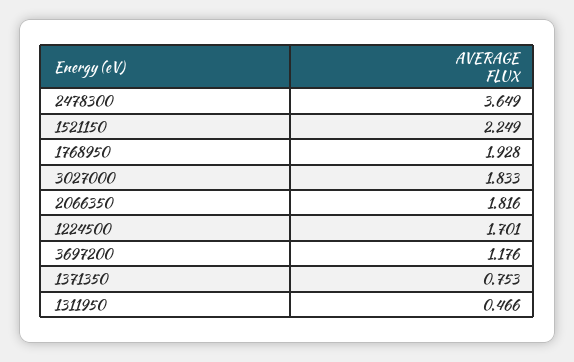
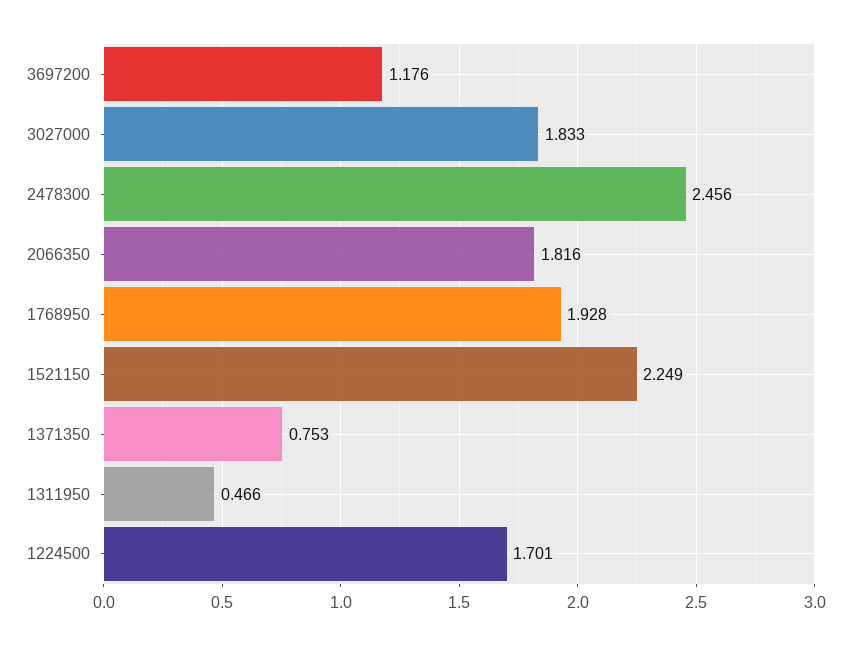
2478300: 3.649 -> 2.456

